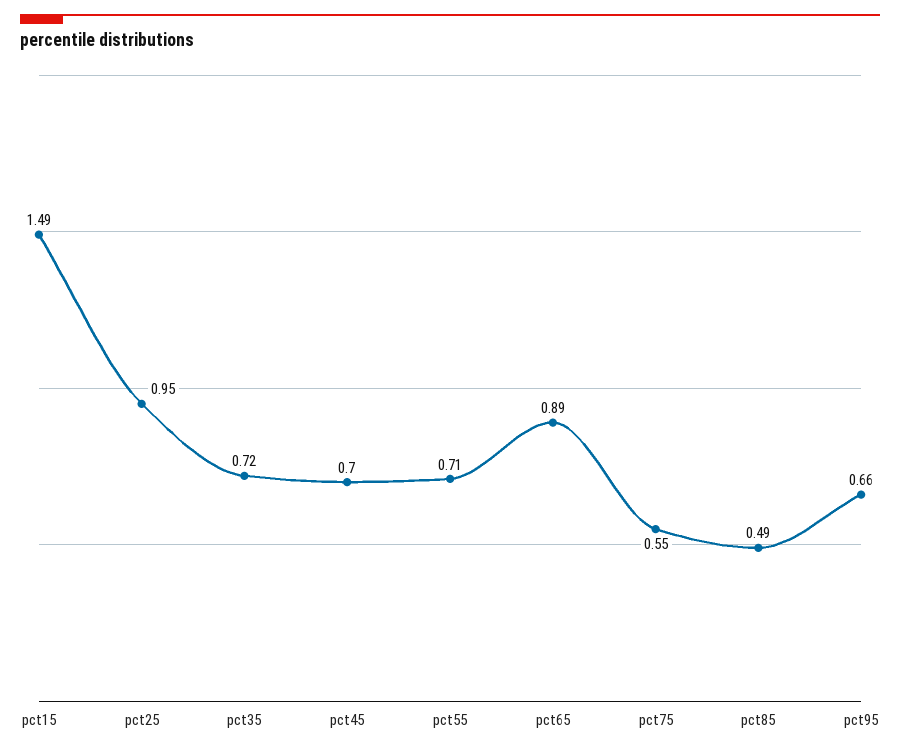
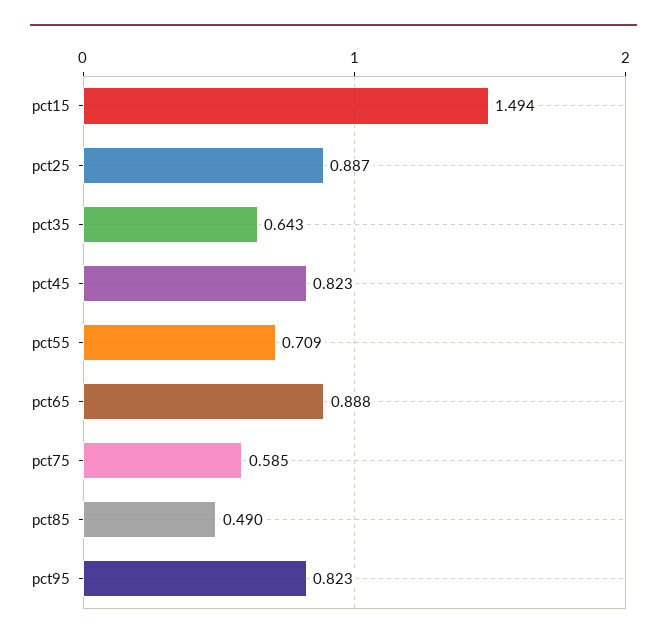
pct25: 0.95 -> 0.887
pct35: 0.72 -> 0.643
pct45: 0.7 -> 0.823
pct75: 0.55 -> 0.585
pct95: 0.66 -> 0.823

